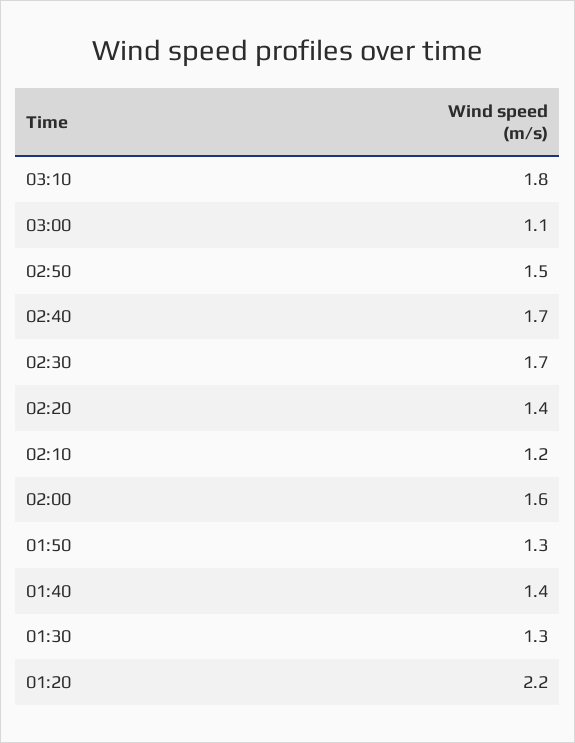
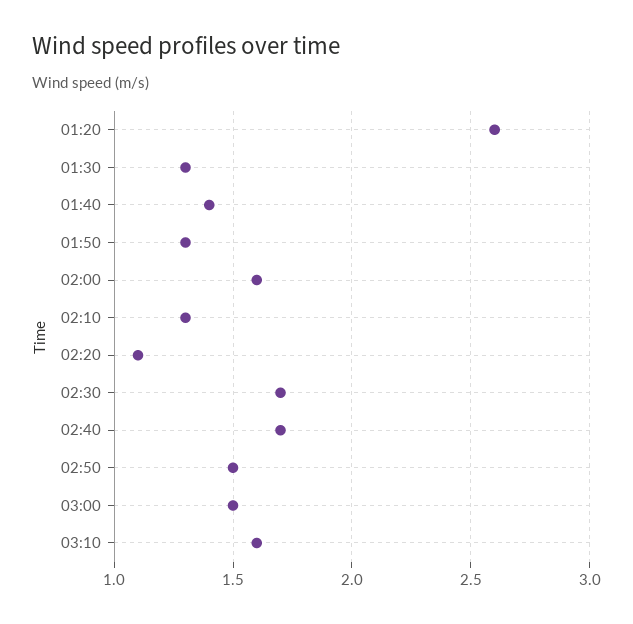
03:10: 1.8 -> 1.6
03:00: 1.1 -> 1.5
02:20: 1.4 -> 1.1
02:10: 1.2 -> 1.3
01:20: 2.2 -> 2.6

